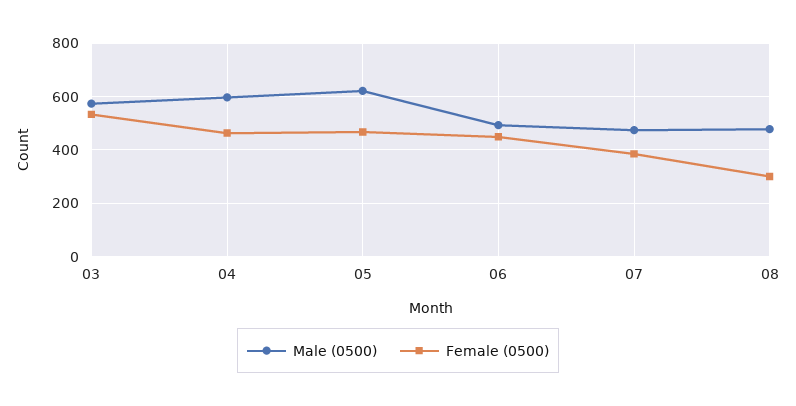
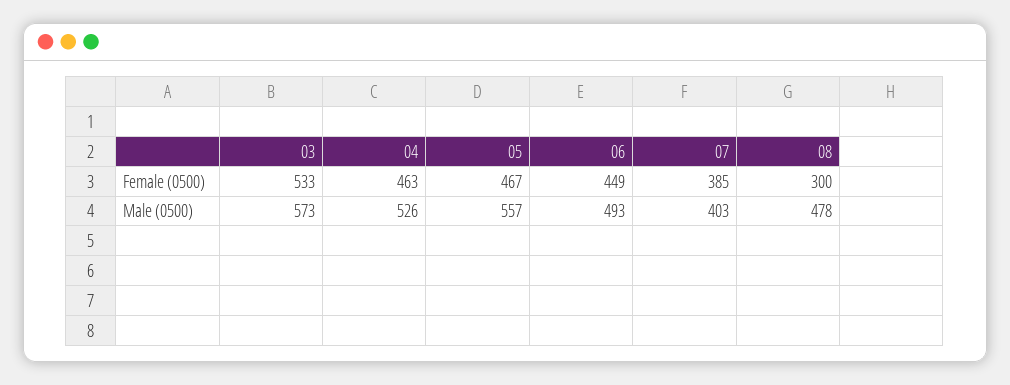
Male (0500), 04: 600 -> 526
Male (0500), 05: 625 -> 557
Male (0500), 07: 475 -> 403

